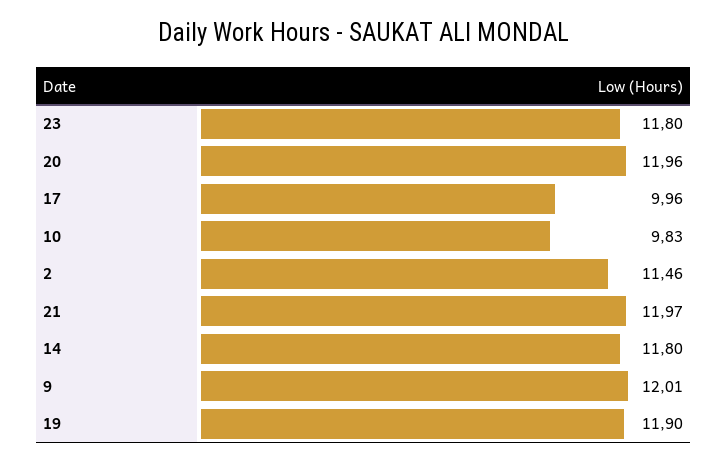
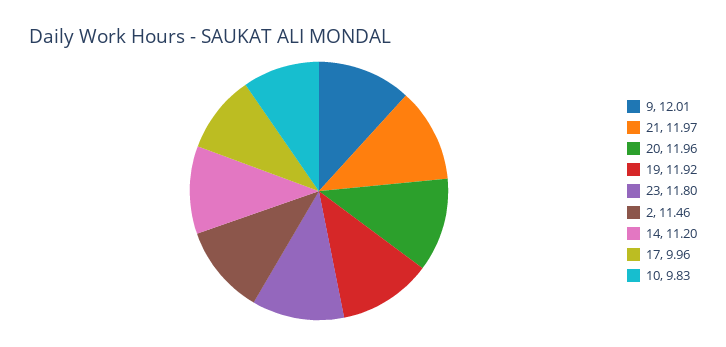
14: 11.8 -> 11.2
19: 11.9 -> 11.92

